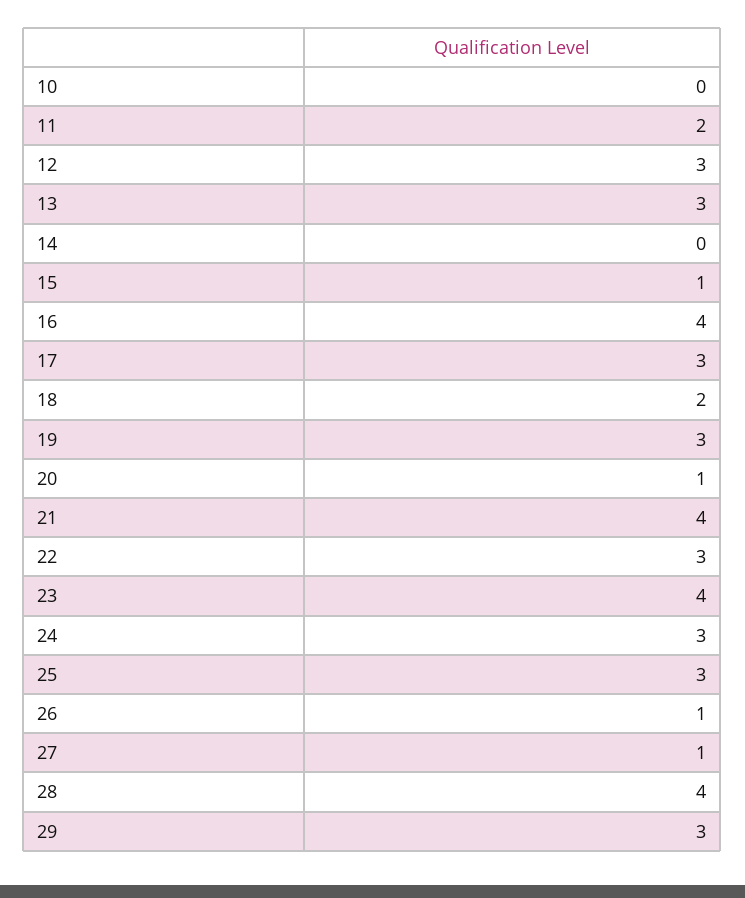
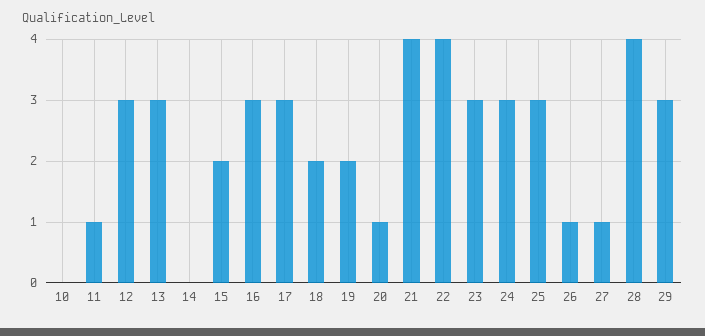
11: 2 -> 1
15: 1 -> 2
16: 4 -> 3
19: 3 -> 2
22: 3 -> 4
23: 4 -> 3

